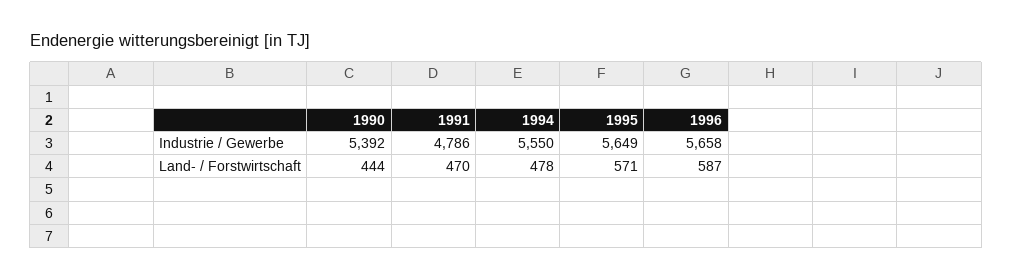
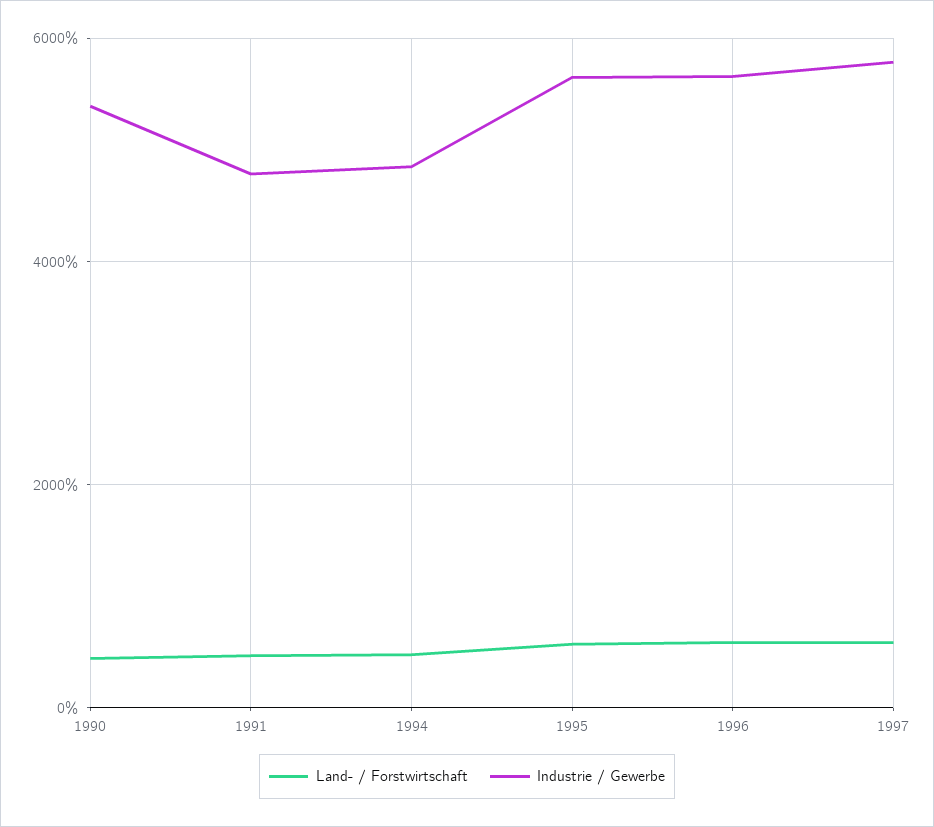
Industrie / Gewerbe, 1994: 5550 -> 4800
Land- / Forstwirtschaft, 1997: none -> 600
Industrie / Gewerbe, 1997: none -> 5800

